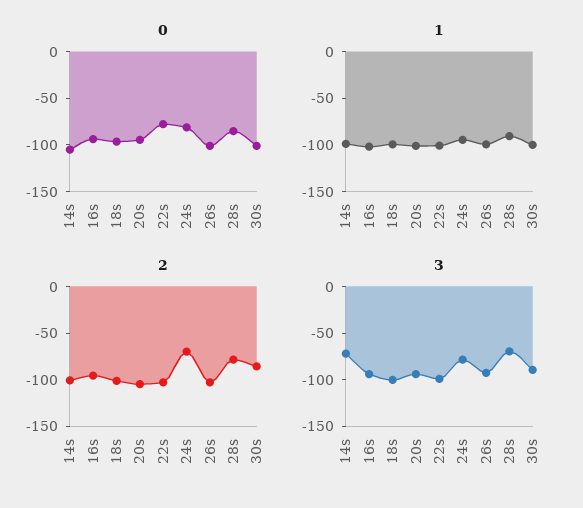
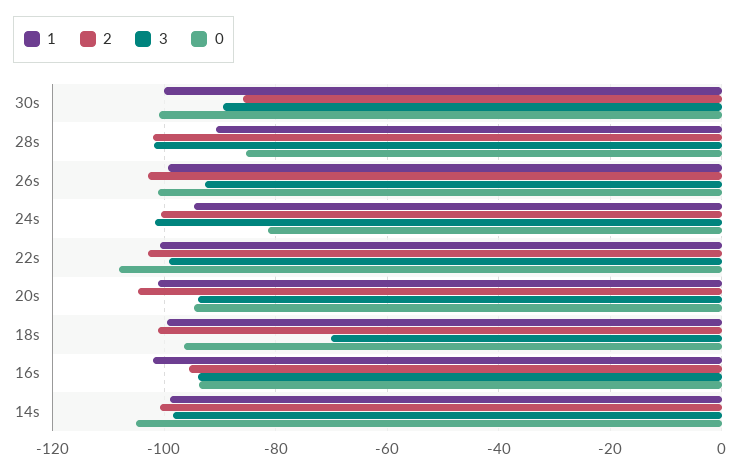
0, 22s: -80 -> -108
2, 24s: -70 -> -100
2, 28s: -80 -> -102
3, 14s: -70 -> -98
3, 18s: -100 -> -70
3, 24s: -80 -> -102
3, 28s: -70 -> -102

